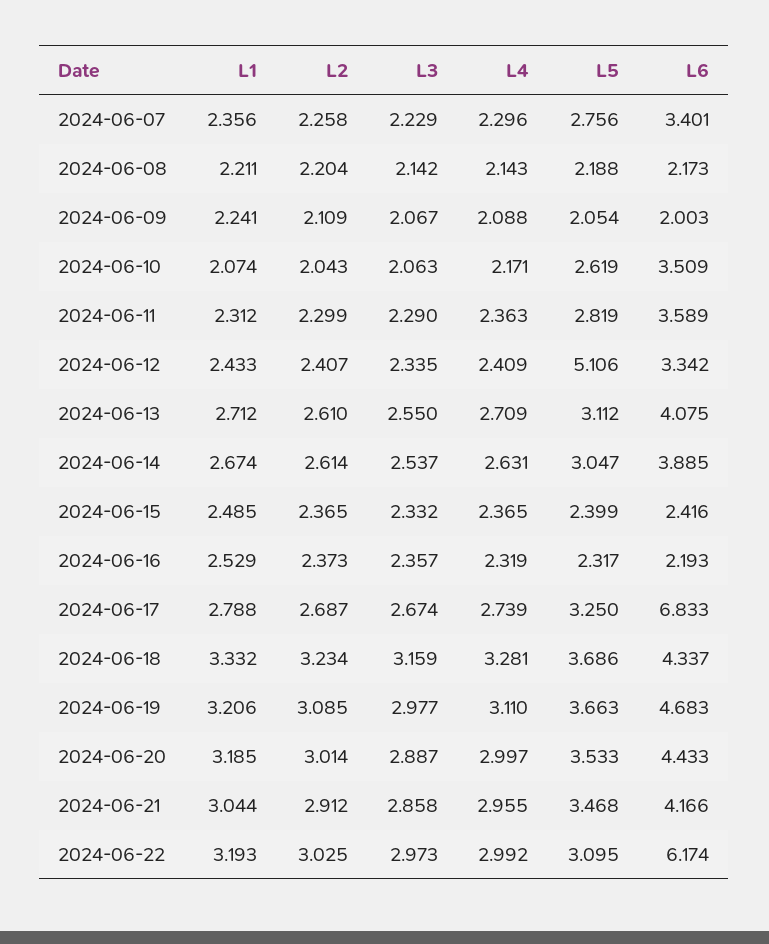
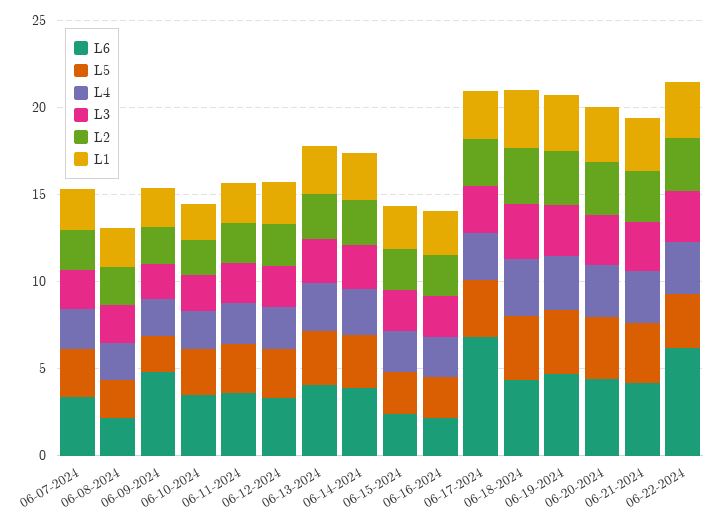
L6, 2024-06-09: 2.003 -> 5
L5, 2024-06-12: 5.106 -> 3

